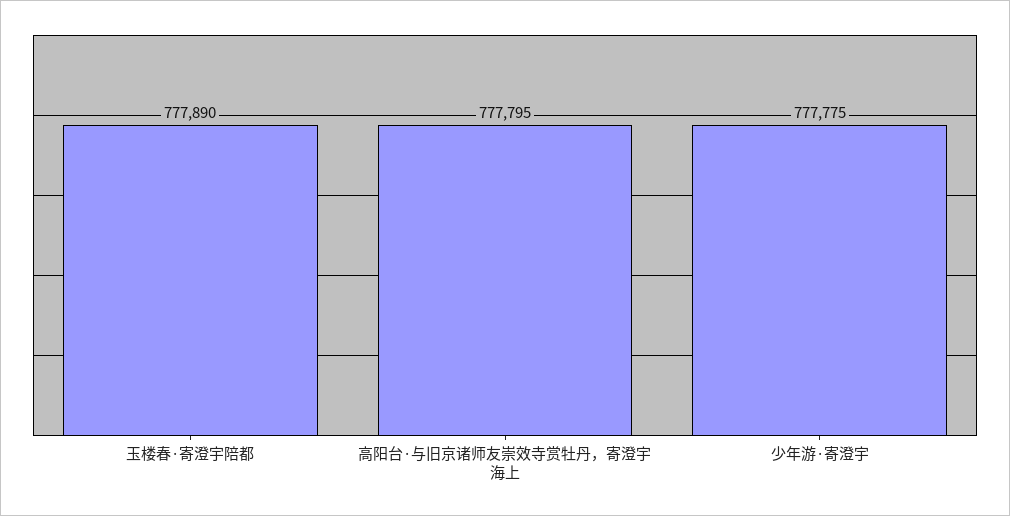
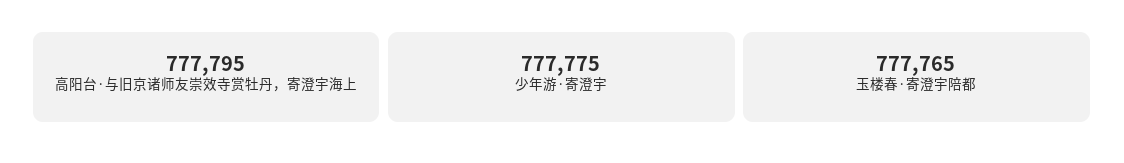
玉楼春·寄澄宇陪都: 777890 -> 777765

